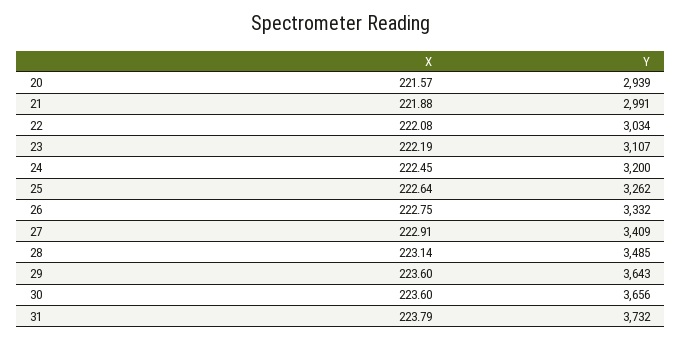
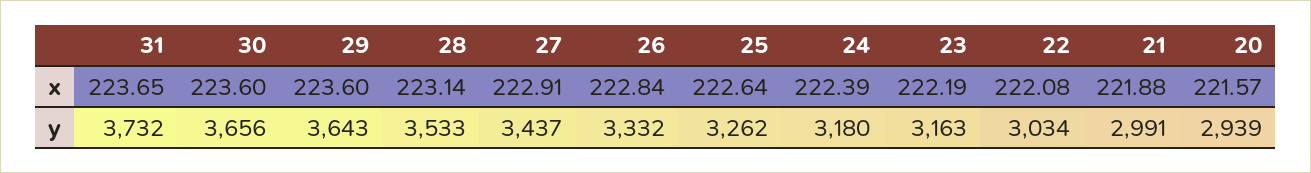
Y, 23: 3107 -> 3163
X, 24: 222.45 -> 222.39
Y, 24: 3200 -> 3180
X, 26: 222.75 -> 222.84
Y, 27: 3409 -> 3437
Y, 28: 3485 -> 3533
X, 31: 223.79 -> 223.65

